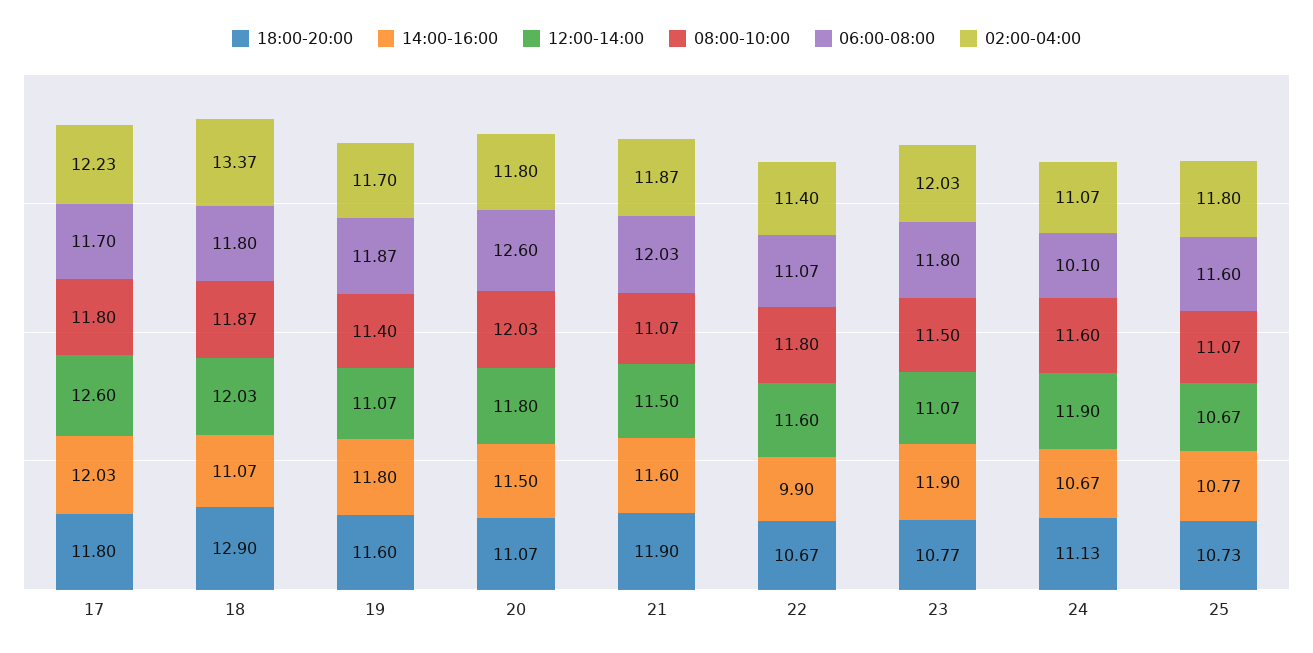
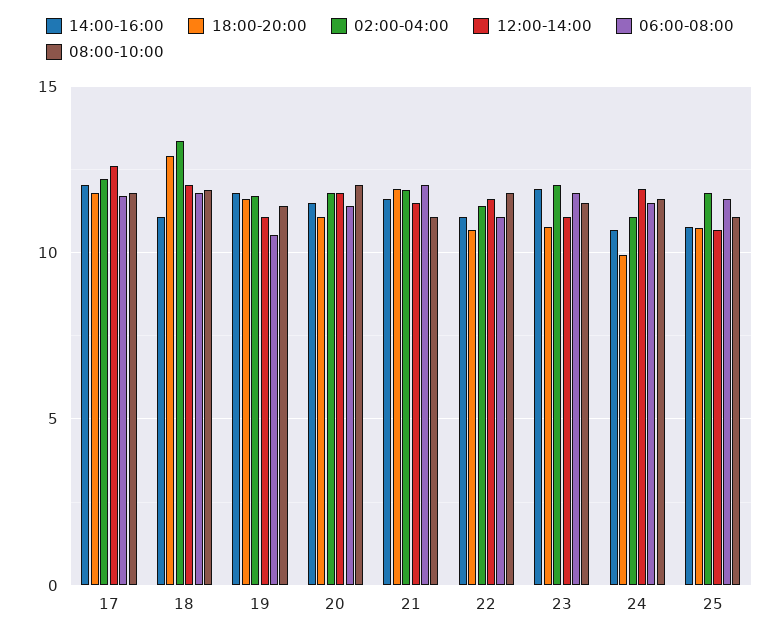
06:00-08:00, 19: 11.87 -> 10.5
06:00-08:00, 20: 12.6 -> 11.5
14:00-16:00, 22: 9.9 -> 11
18:00-20:00, 24: 11.13 -> 10
06:00-08:00, 24: 10.1 -> 11.5

